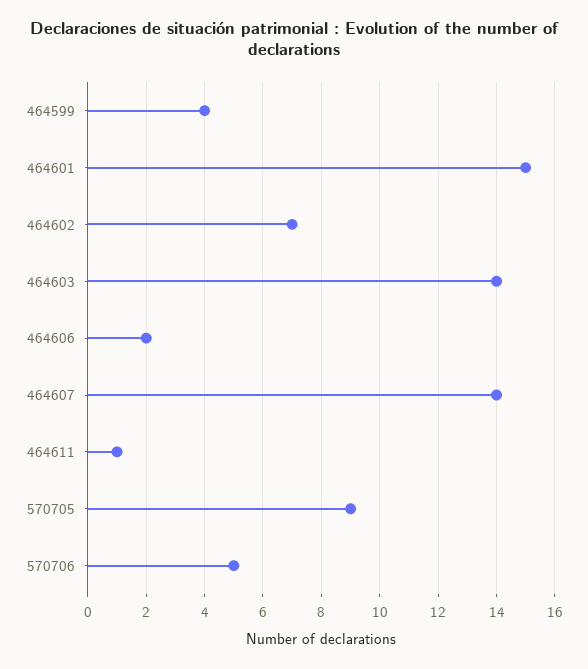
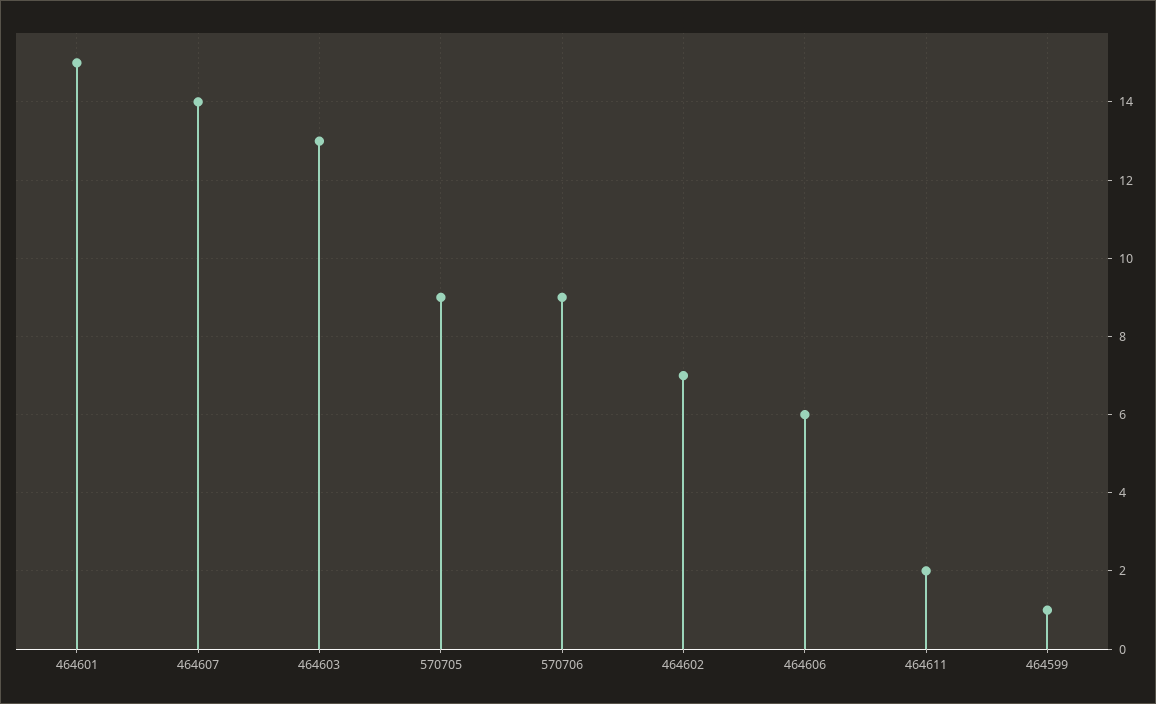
464599: 4 -> 1
464603: 14 -> 13
464606: 2 -> 6
464611: 1 -> 2
570706: 5 -> 9

